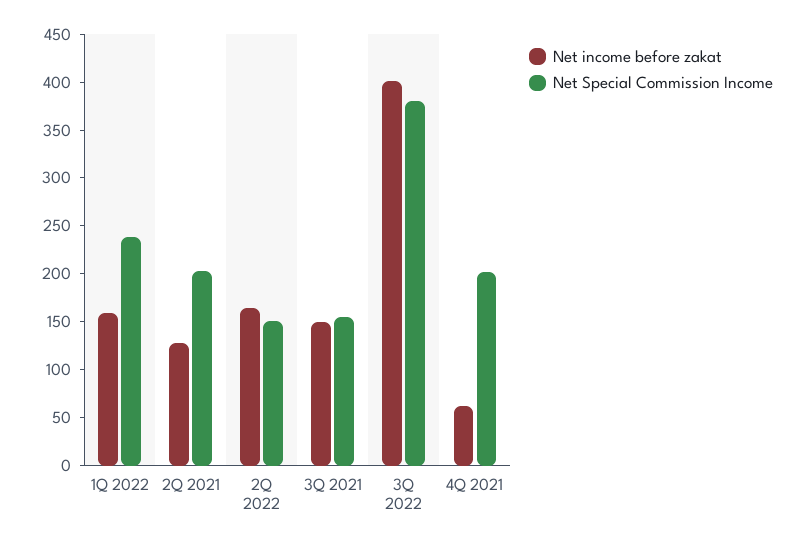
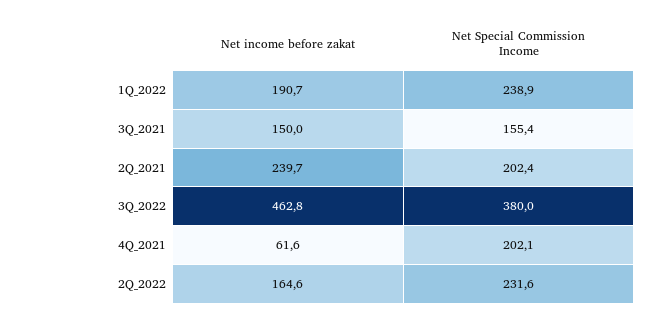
Net income before zakat, 1Q 2022: 160 -> 190.7
Net income before zakat, 2Q 2021: 130 -> 239.7
Net Special Commission Income, 2Q 2022: 150 -> 231.6
Net income before zakat, 3Q 2022: 400 -> 462.8

